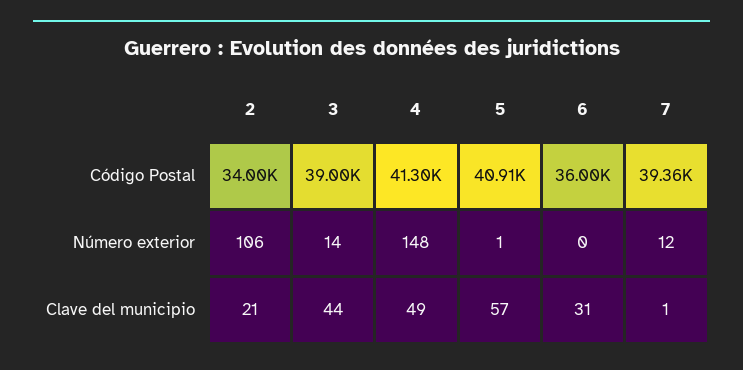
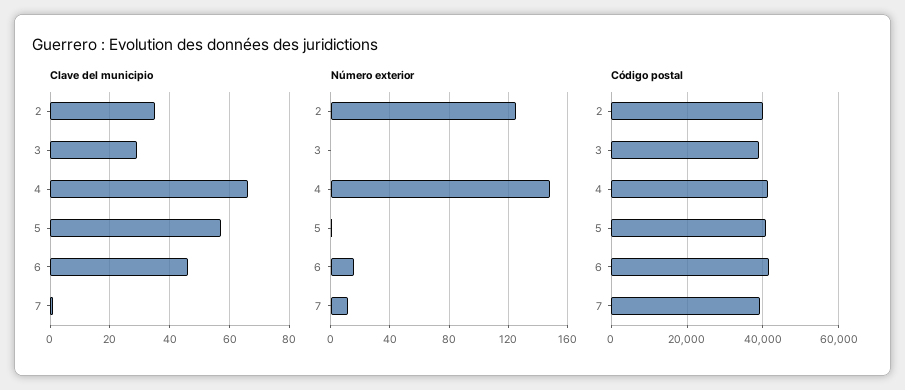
Código Postal, 2: 34000 -> 40000
Código Postal, 6: 36000 -> 42000
Número exterior, 2: 106 -> 125
Número exterior, 3: 14 -> 0
Número exterior, 6: 0 -> 15
Clave del municipio, 2: 21 -> 35
Clave del municipio, 3: 44 -> 30
Clave del municipio, 4: 49 -> 65
Clave del municipio, 6: 31 -> 45

